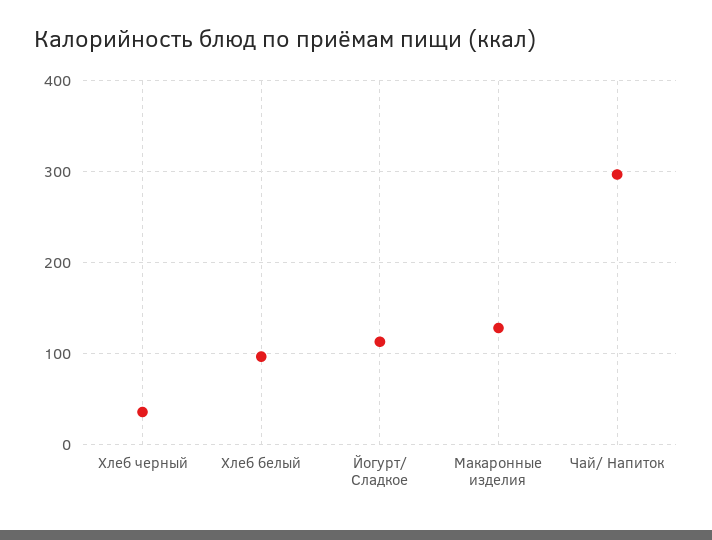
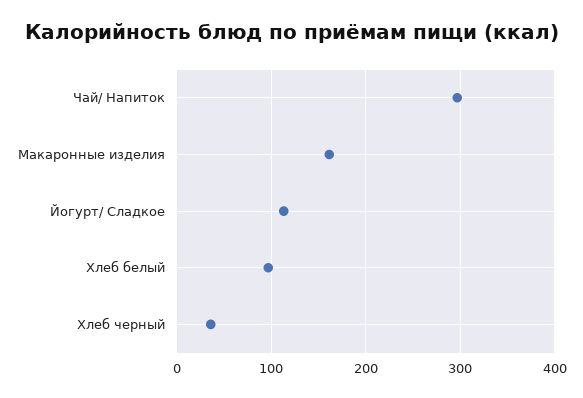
Макаронные изделия: 130 -> 160

